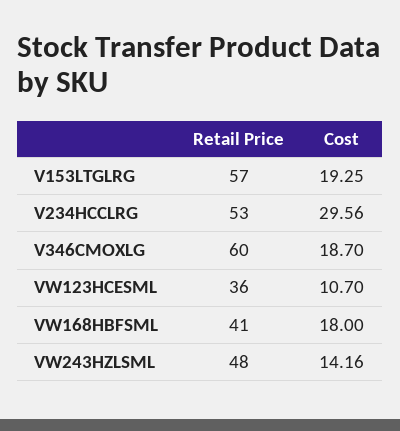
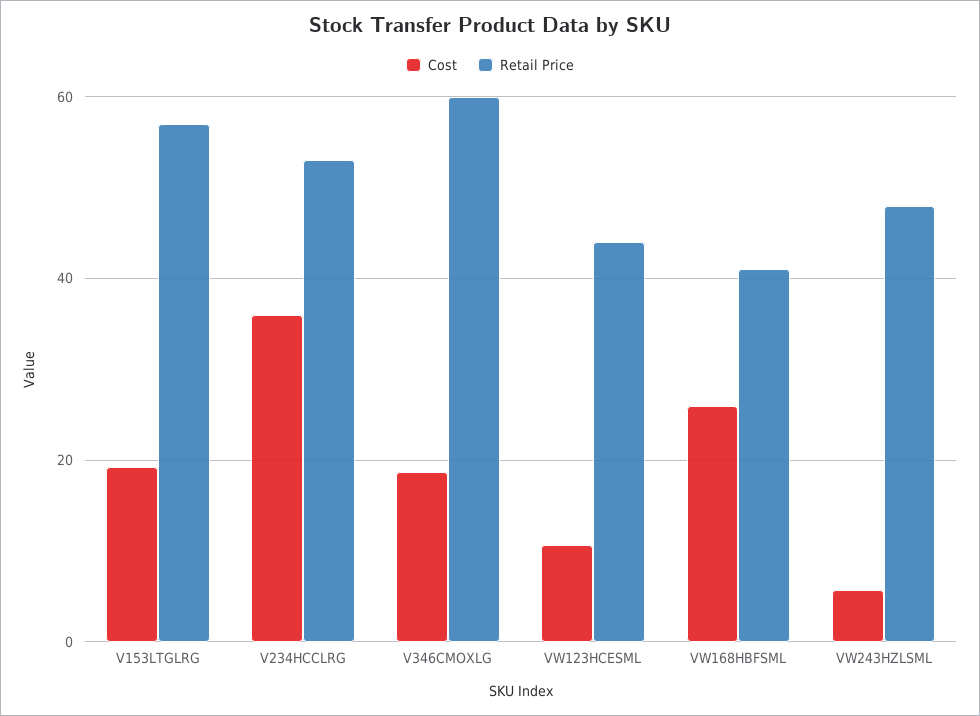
Cost, V234HCCLRG: 29.56 -> 36
Retail Price, VW123HCESML: 36 -> 44
Cost, VW168HBFSML: 18 -> 26
Cost, VW243HZLSML: 14.16 -> 6

